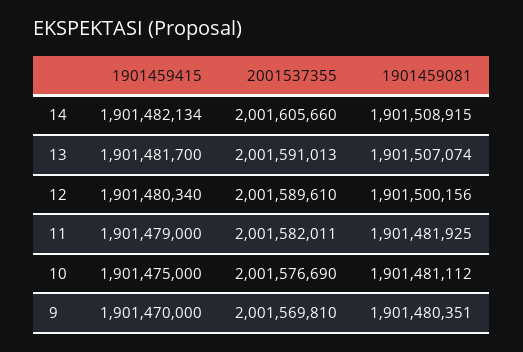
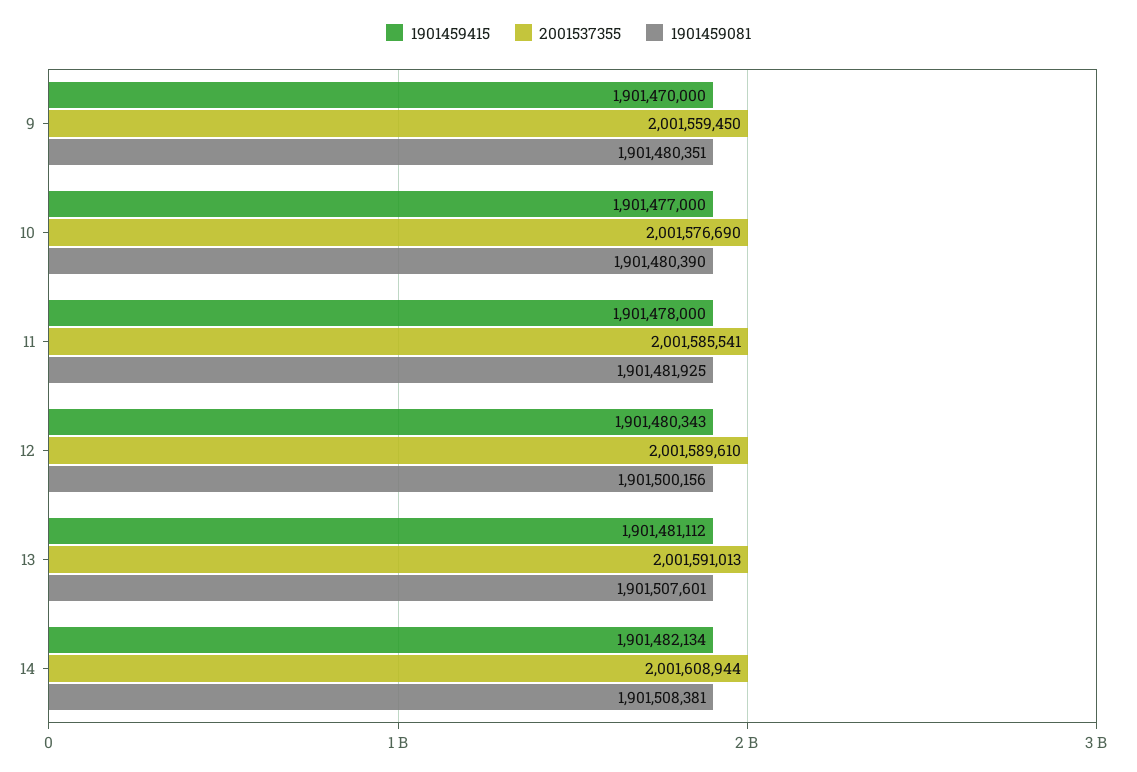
2001537355, 14: 2001605660 -> 2001608944
1901459081, 14: 1901508915 -> 1901508381
1901459415, 13: 1901481700 -> 1901481112
1901459081, 13: 1901507074 -> 1901507601
1901459415, 12: 1901480340 -> 1901480343
1901459415, 11: 1901479000 -> 1901478000
2001537355, 11: 2001582011 -> 2001585541
1901459415, 10: 1901475000 -> 1901477000
1901459081, 10: 1901481112 -> 1901480390
2001537355, 9: 2001569810 -> 2001559450

